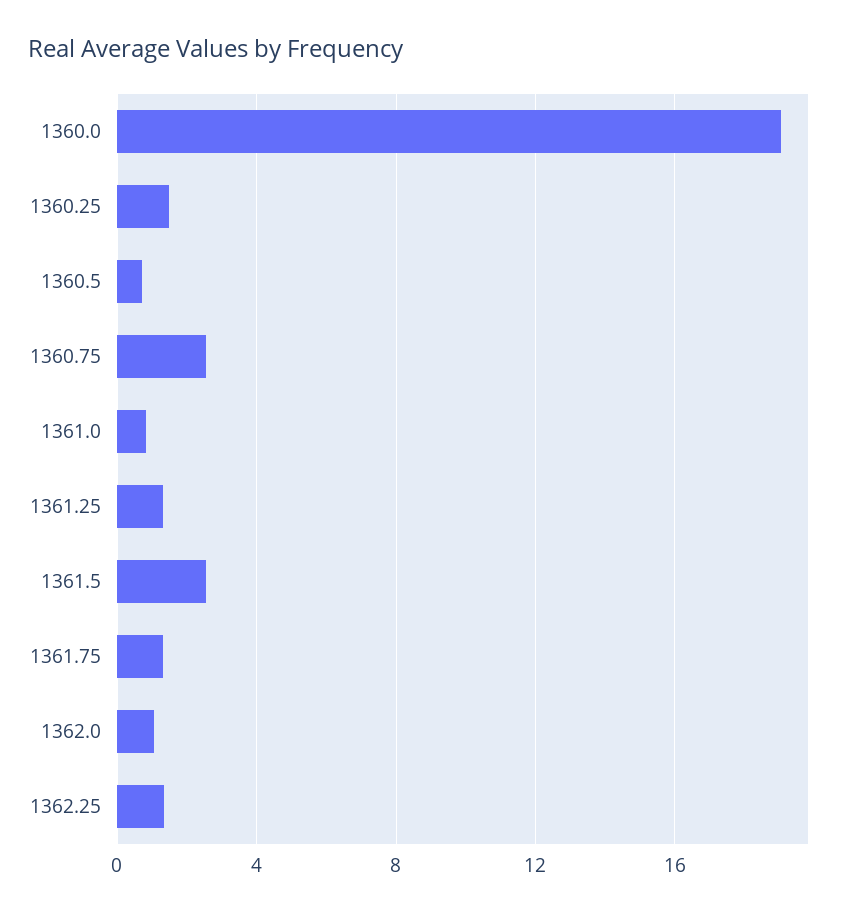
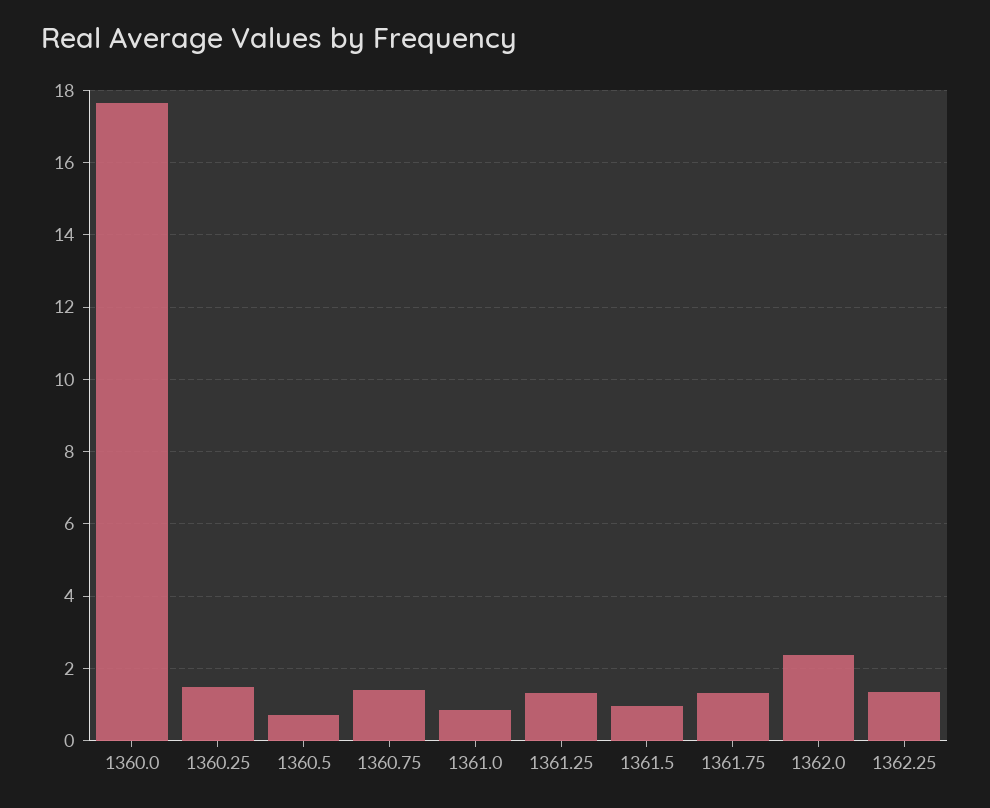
1360.0: 19 -> 17.6
1360.75: 2.5 -> 1.4
1361.5: 2.5 -> 1
1362.0: 1 -> 2.4

